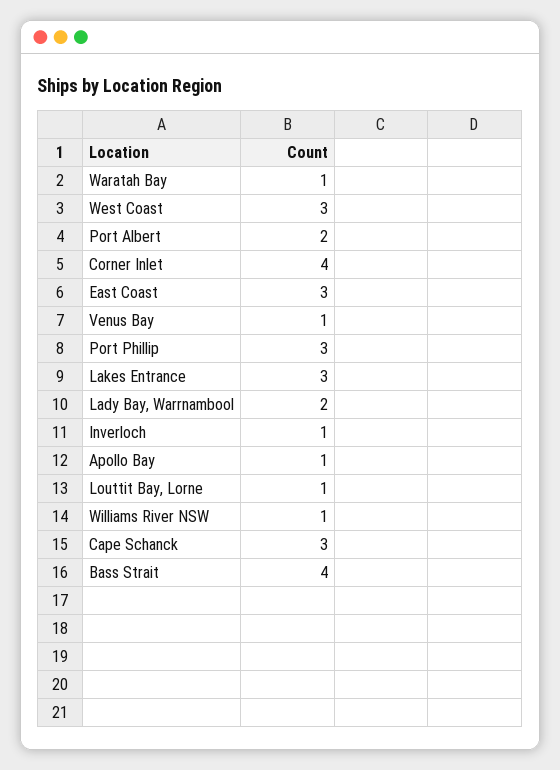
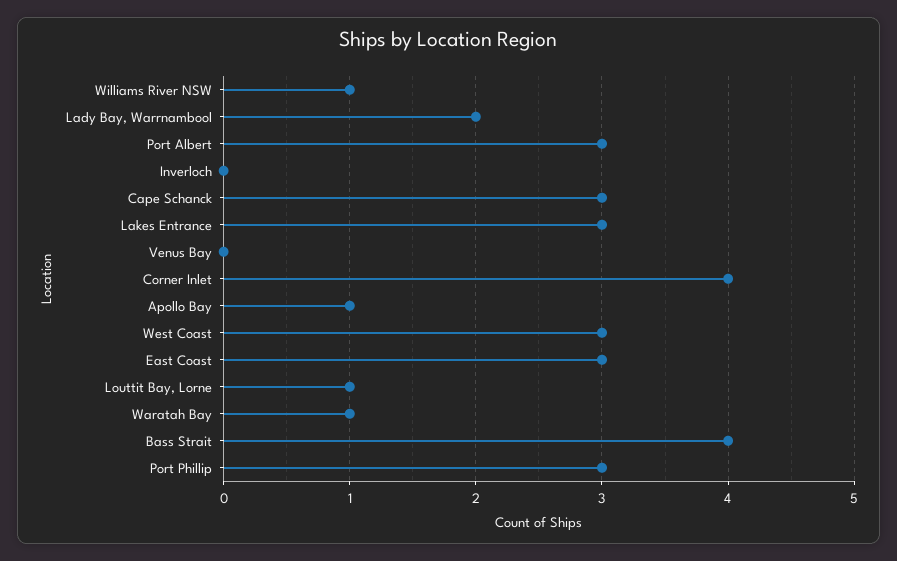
Port Albert: 2 -> 3
Venus Bay: 1 -> 0
Inverloch: 1 -> 0

